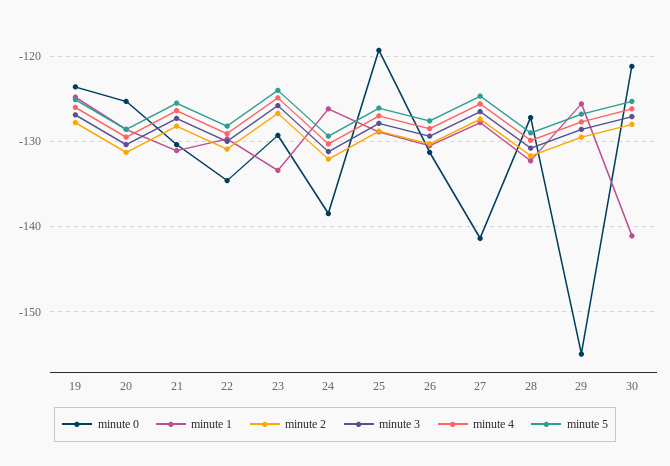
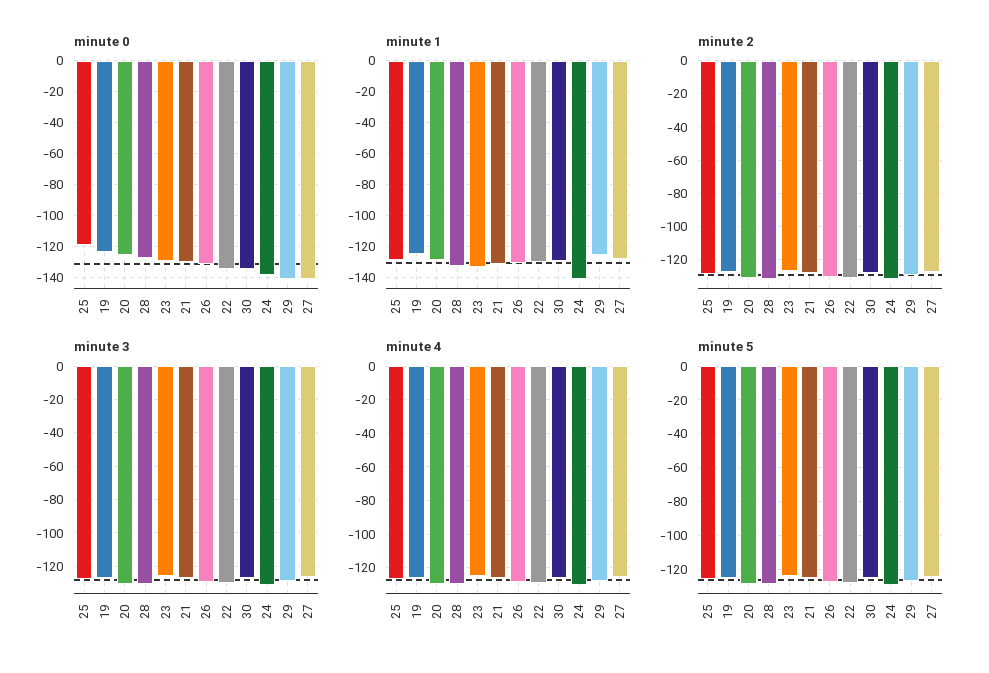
minute 1, 24: -126 -> -140
minute 0, 29: -155 -> -140
minute 0, 30: -121 -> -135
minute 1, 30: -141 -> -130

